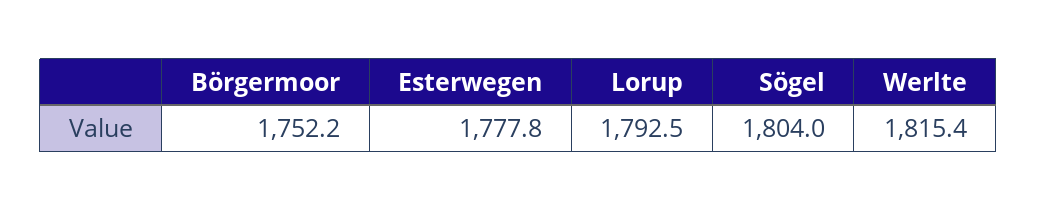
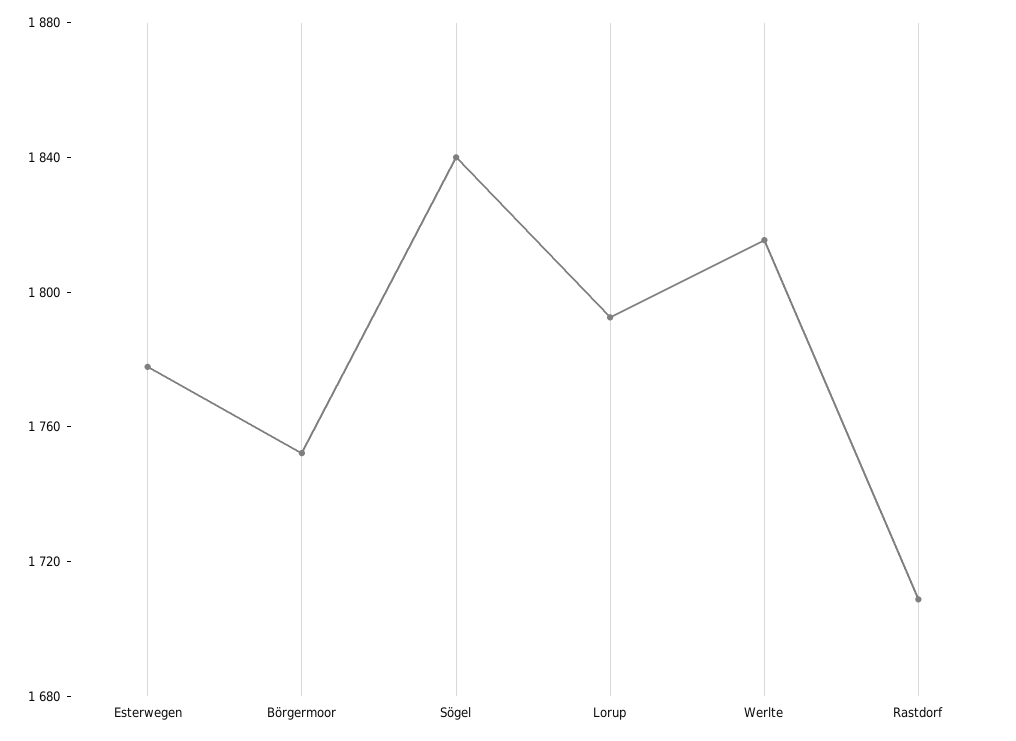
Sögel: 1804 -> 1840
Rastdorf: none -> 1710

